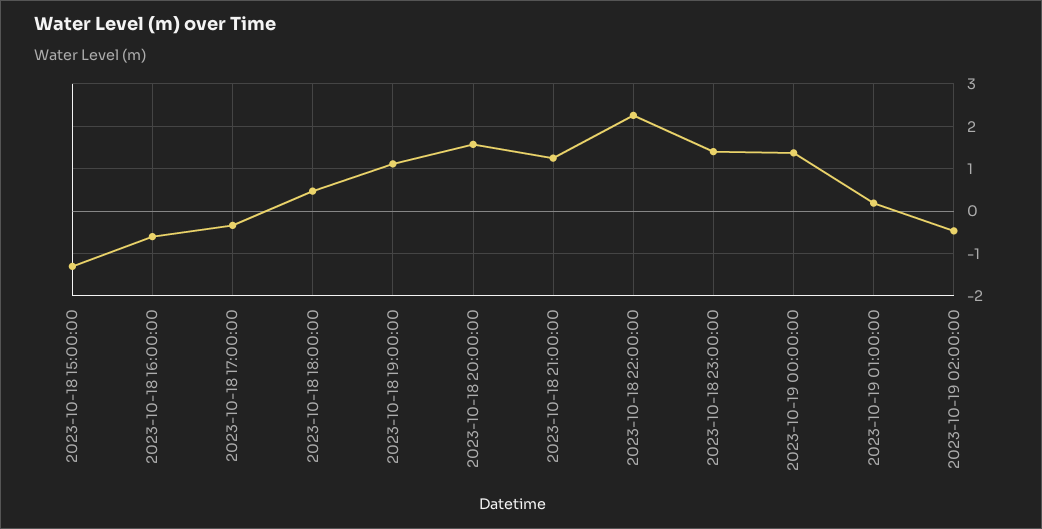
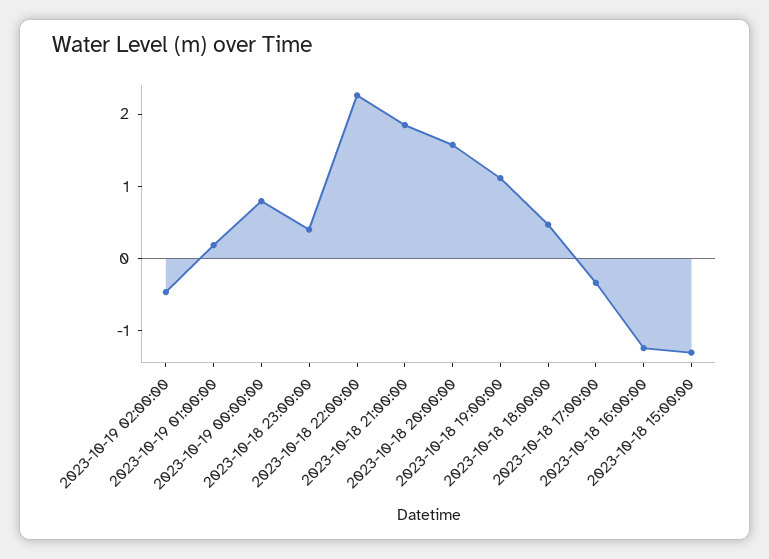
2023-10-18 16:00:00: -0.6 -> -1.2
2023-10-18 21:00:00: 1.2 -> 1.8
2023-10-18 23:00:00: 1.4 -> 0.4
2023-10-19 00:00:00: 1.4 -> 0.8

